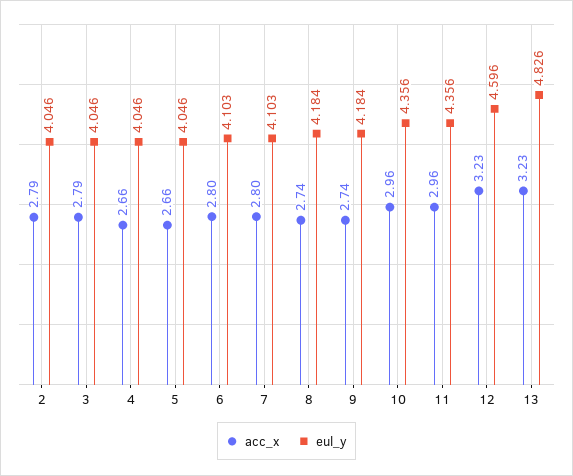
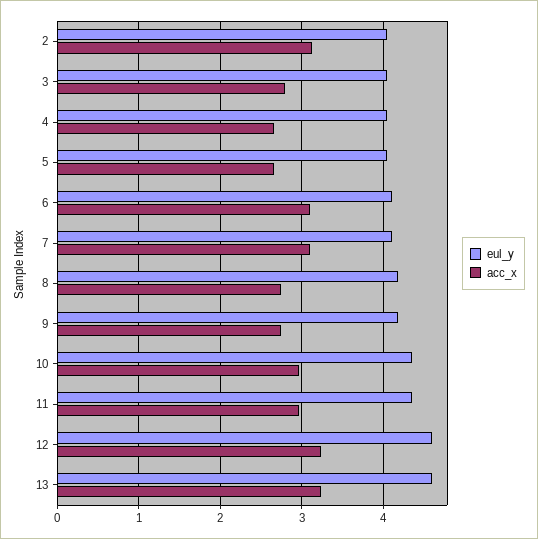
acc_x, 2: 2.79 -> 3.1
acc_x, 6: 2.8 -> 3.1
acc_x, 7: 2.8 -> 3.1
eul_y, 13: 4.826 -> 4.6

